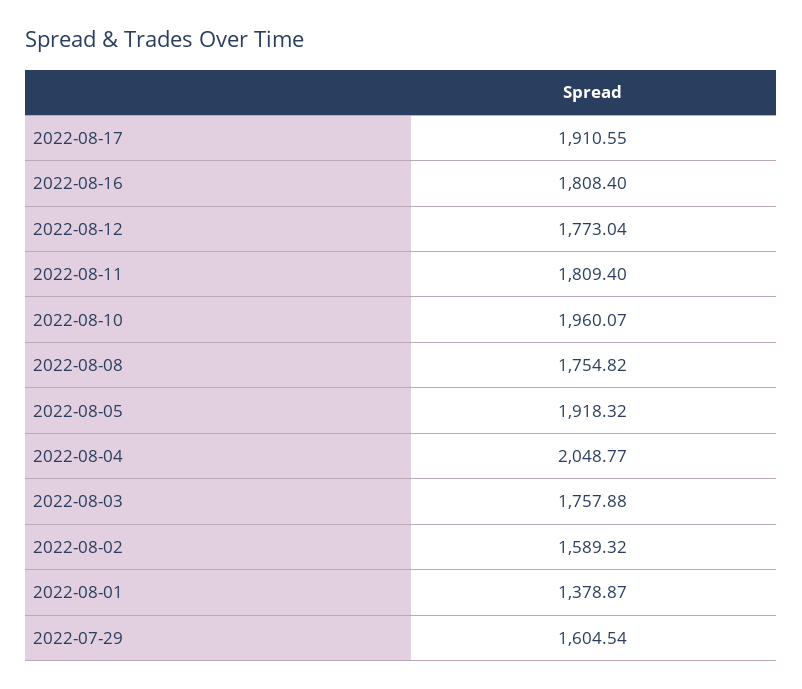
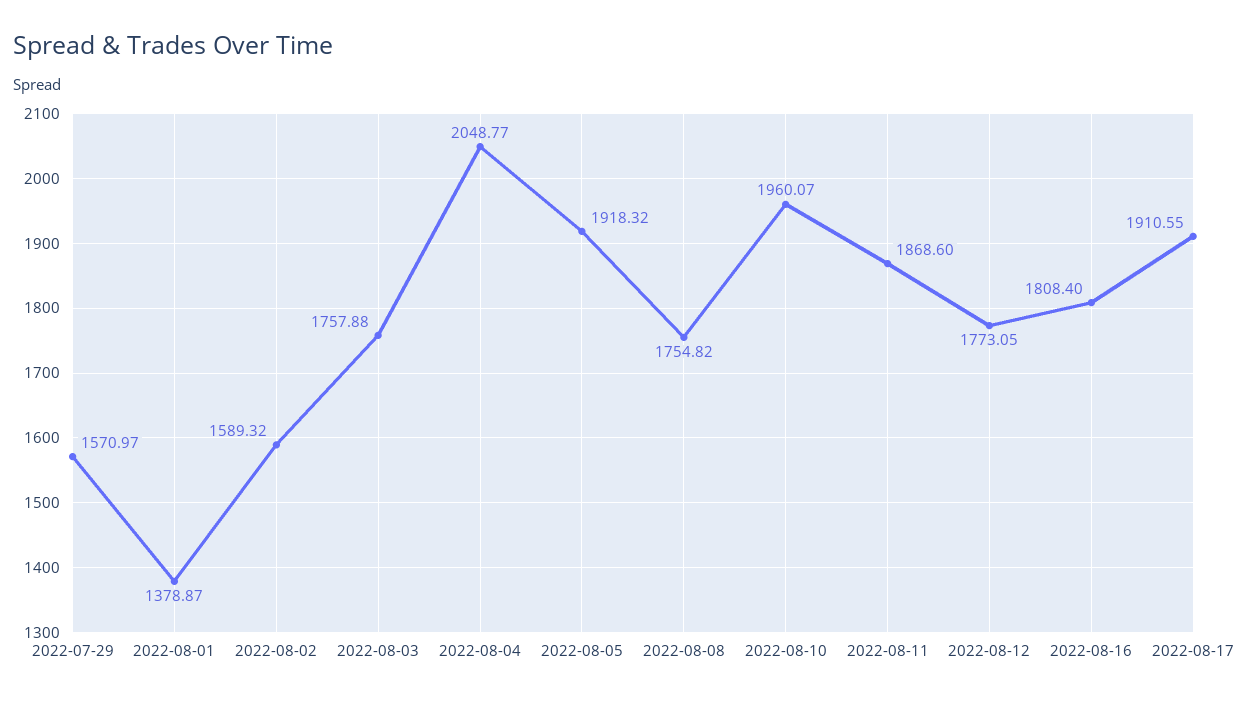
2022-08-12: 1773.04 -> 1773.05
2022-08-11: 1809.4 -> 1868.6
2022-07-29: 1604.54 -> 1570.97

